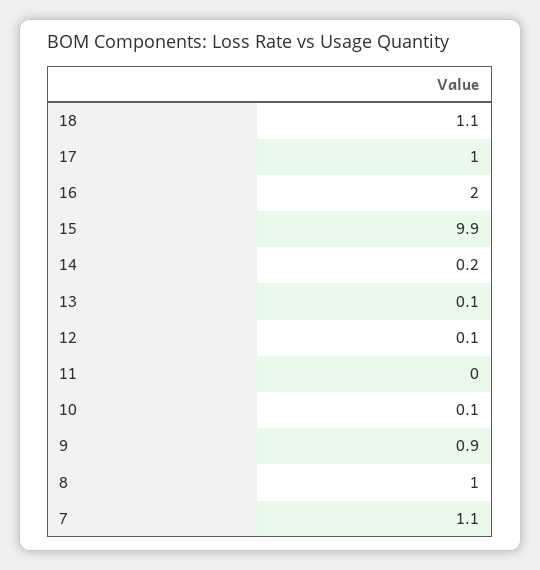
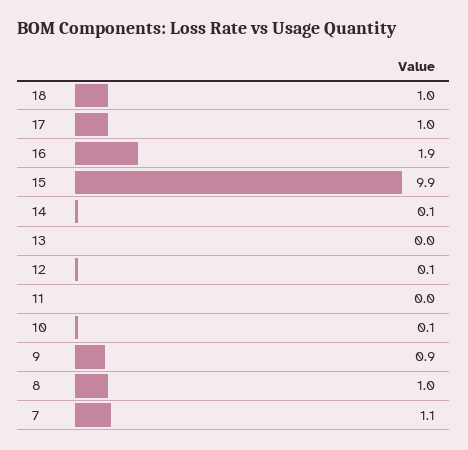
18: 1.1 -> 1
16: 2 -> 1.9
14: 0.2 -> 0.1
13: 0.1 -> 0

